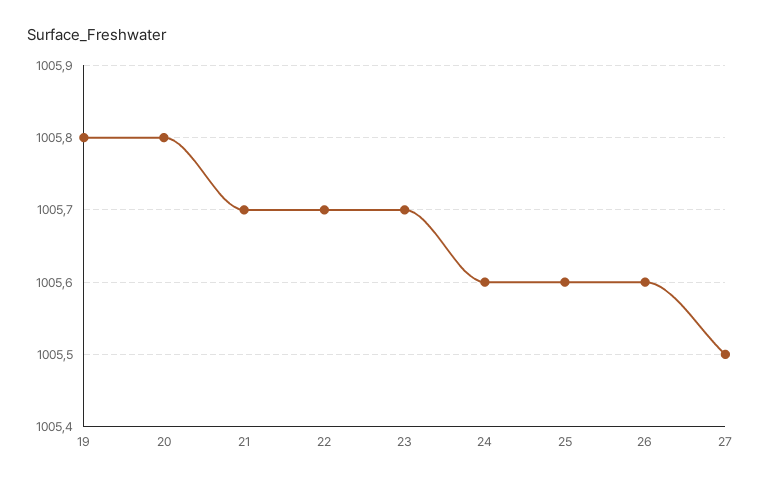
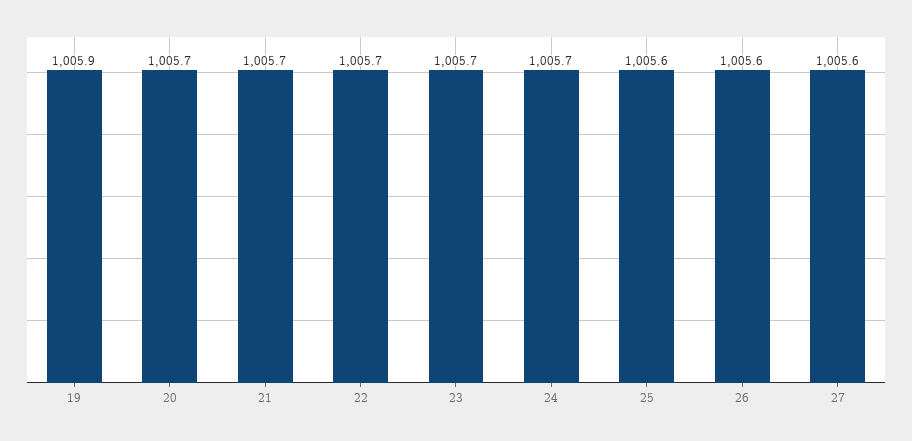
19: 1005.8 -> 1005.9
20: 1005.8 -> 1005.7
24: 1005.6 -> 1005.7
27: 1005.5 -> 1005.6

